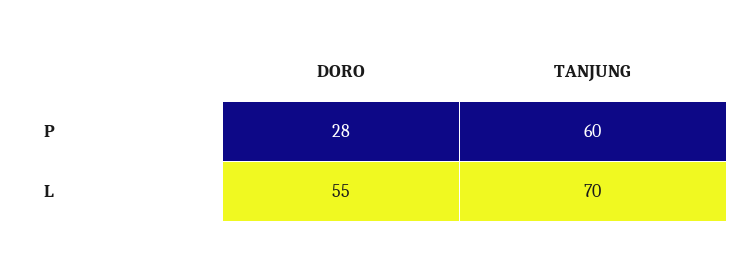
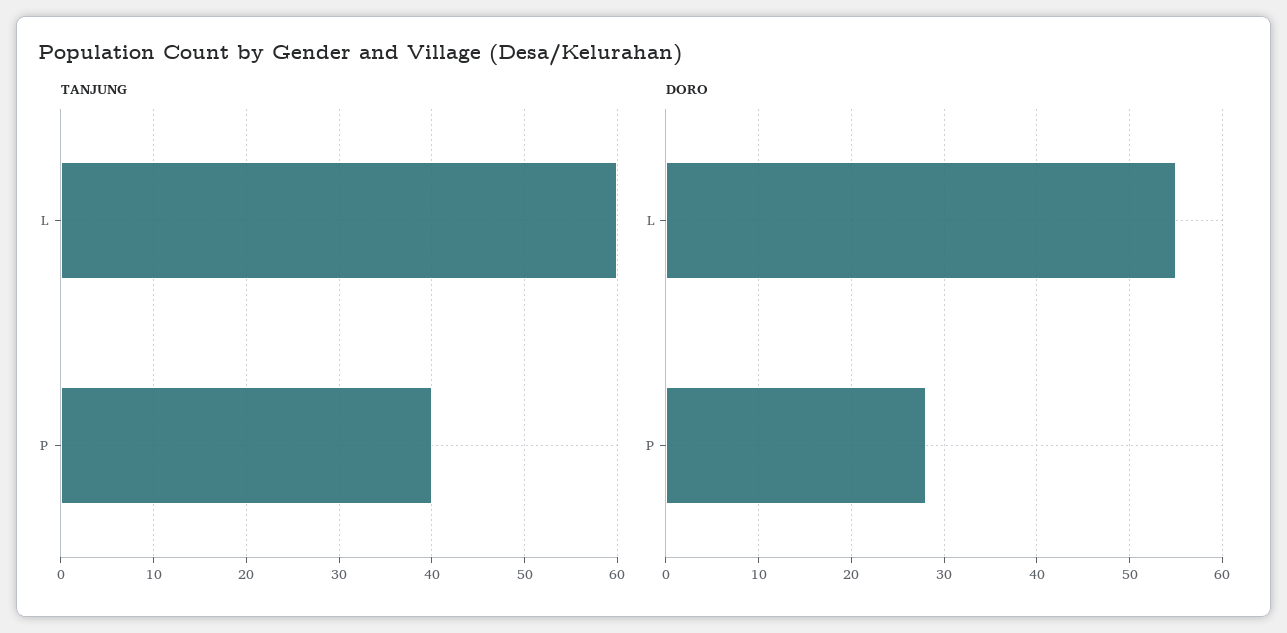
TANJUNG, P: 60 -> 40
TANJUNG, L: 70 -> 60

